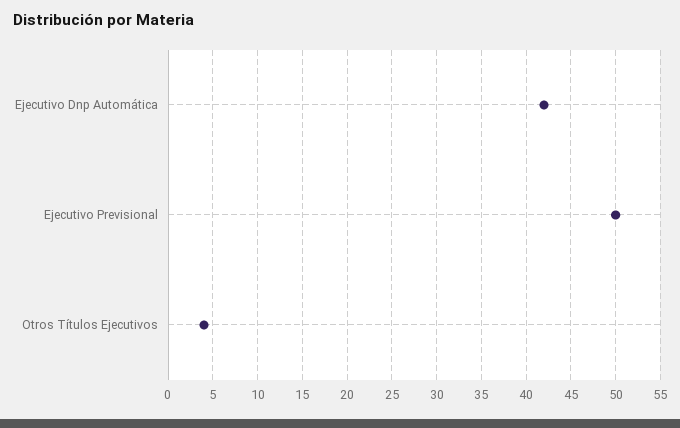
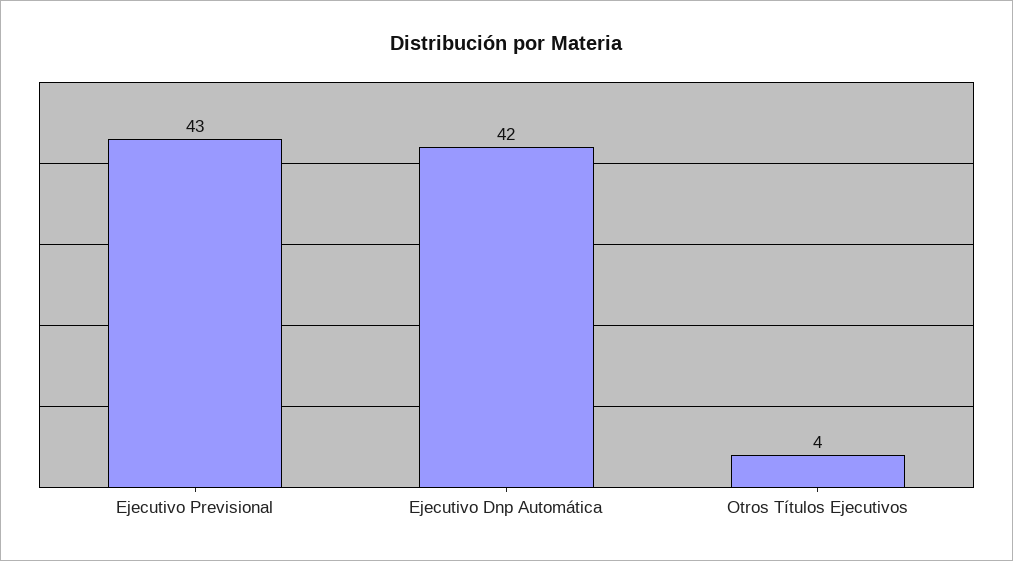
Ejecutivo Previsional: 50 -> 43

